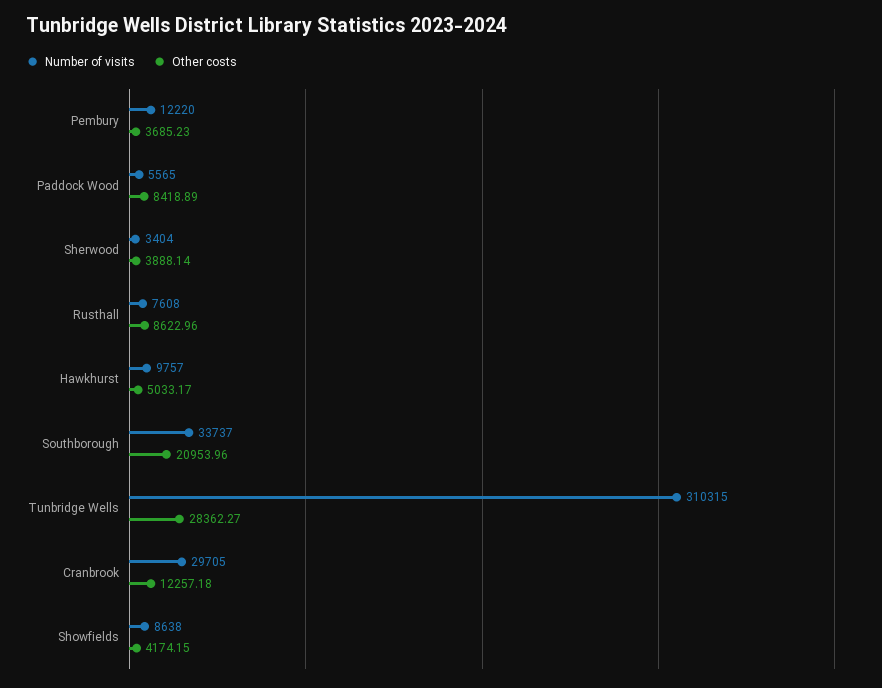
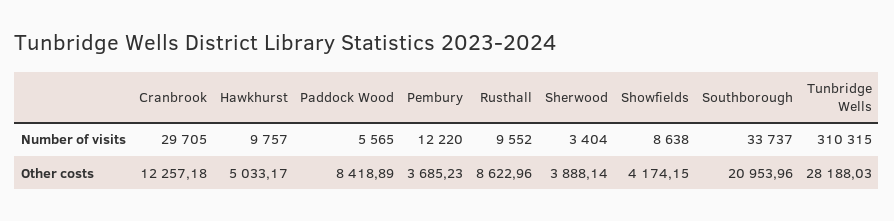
Number of visits, Rusthall: 7608 -> 9552
Other costs, Tunbridge Wells: 28362.27 -> 28188.03

